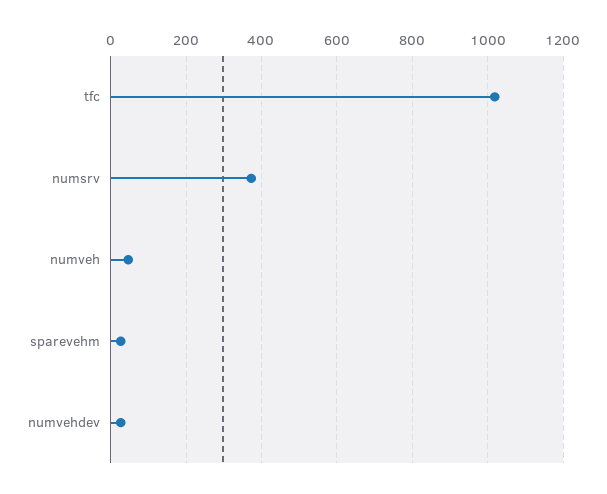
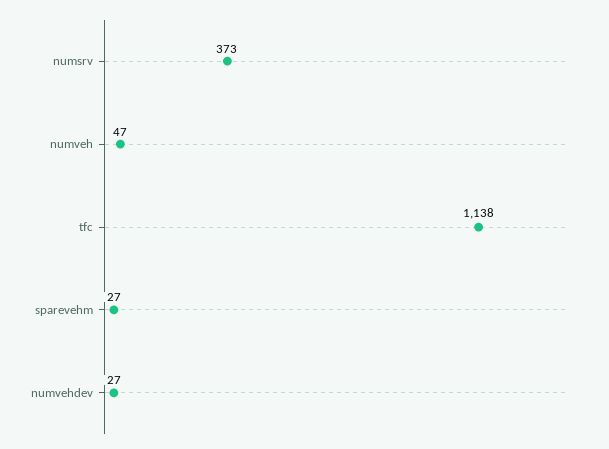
tfc: 1020 -> 1138

